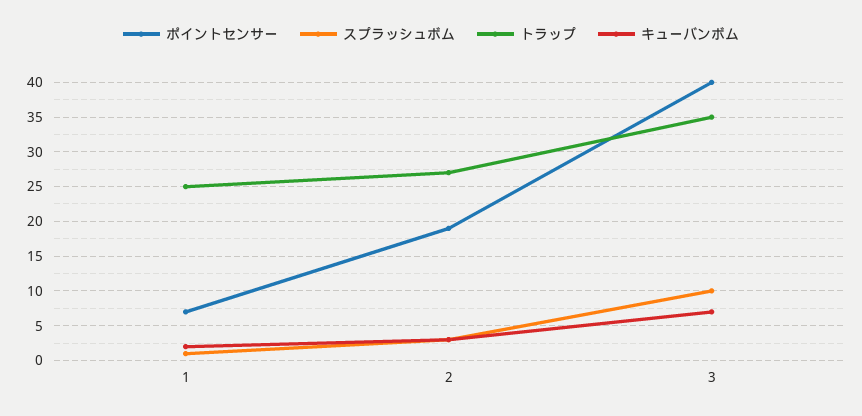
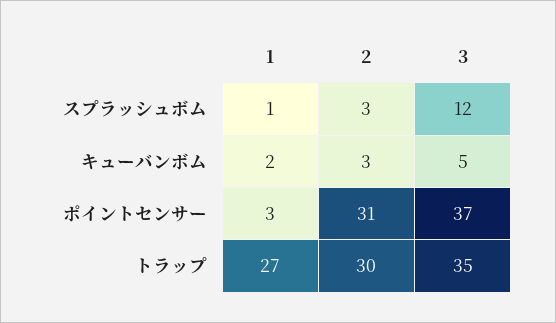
ポイントセンサー, 1: 7 -> 3
トラップ, 1: 25 -> 27
ポイントセンサー, 2: 19 -> 31
トラップ, 2: 27 -> 30
ポイントセンサー, 3: 40 -> 37
スプラッシュボム, 3: 10 -> 12
キューバンボム, 3: 7 -> 5

